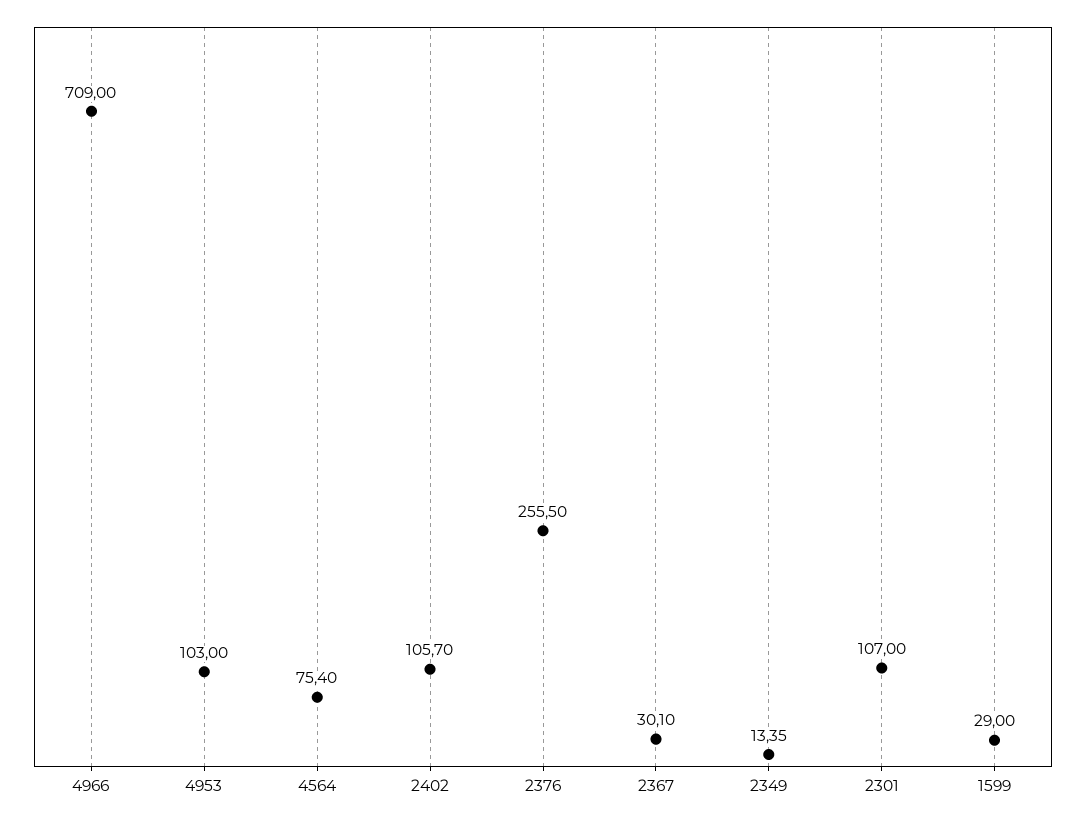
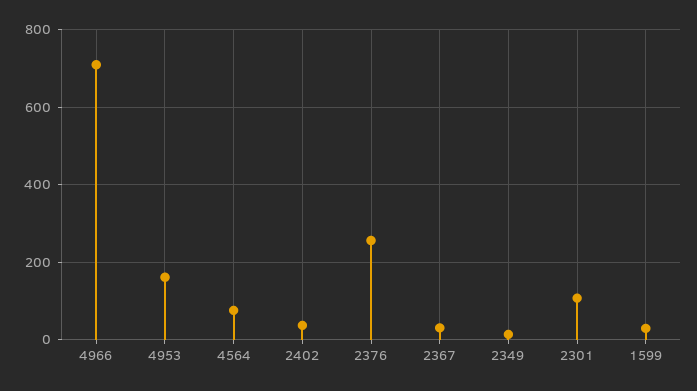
4953: 103 -> 160
2402: 105.7 -> 40

